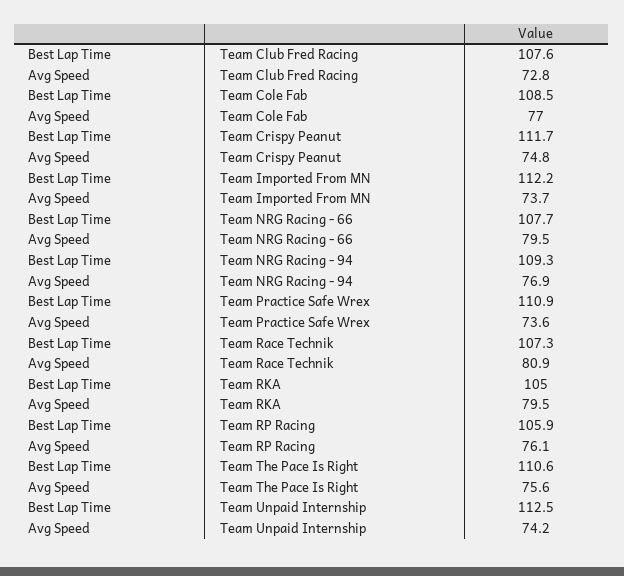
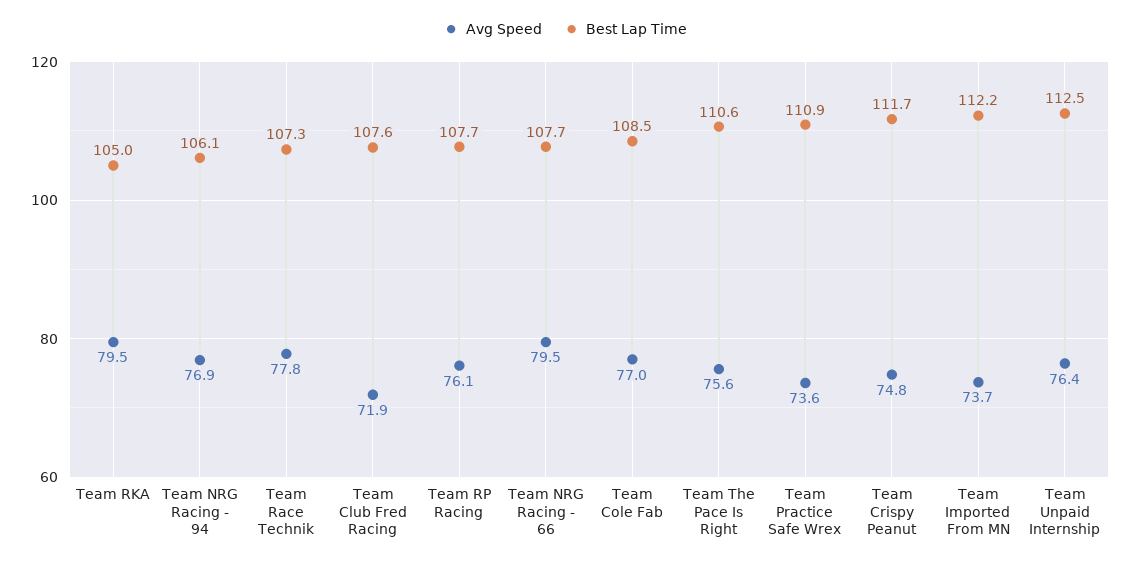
Avg Speed, Team Club Fred Racing: 72.8 -> 71.9
Best Lap Time, Team NRG Racing - 94: 109.3 -> 106.1
Avg Speed, Team Race Technik: 80.9 -> 77.8
Best Lap Time, Team RP Racing: 105.9 -> 107.7
Avg Speed, Team Unpaid Internship: 74.2 -> 76.4

